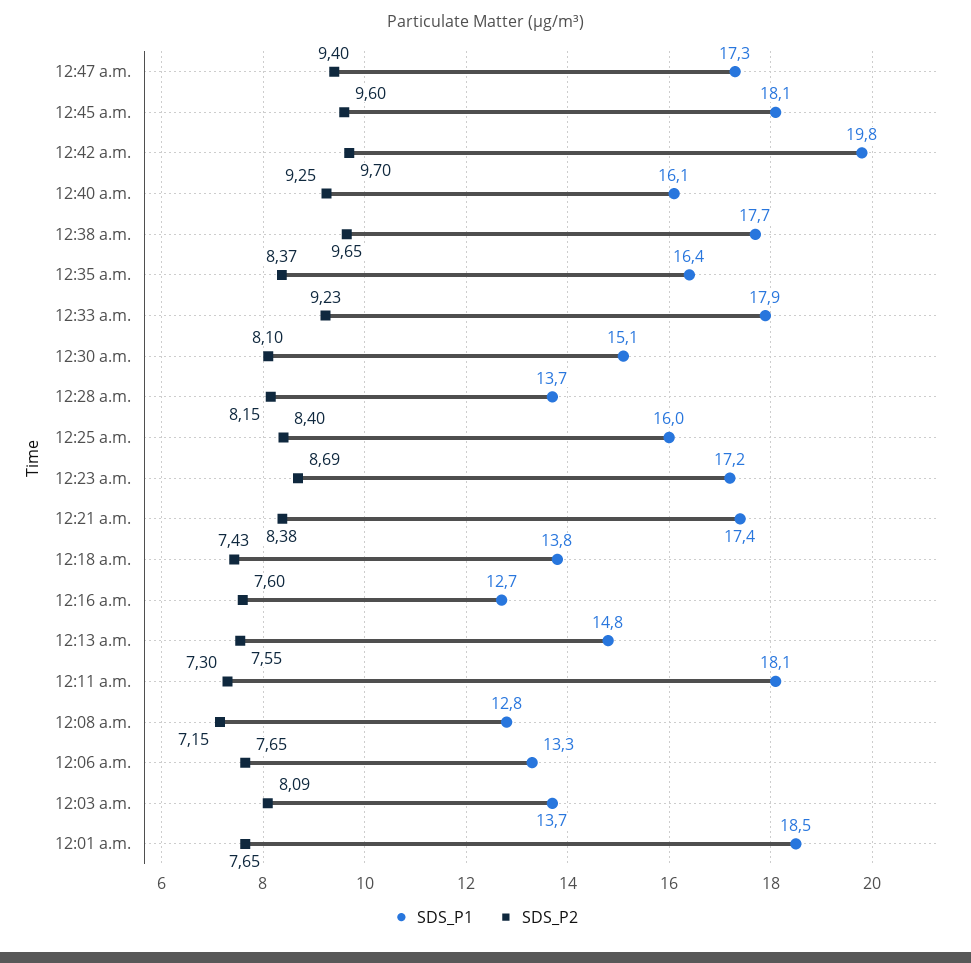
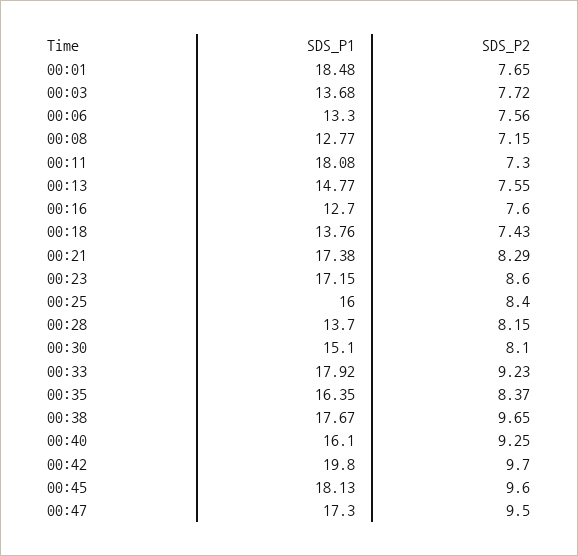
SDS_P2, 12:47 a.m.: 9.4 -> 9.5
SDS_P2, 12:23 a.m.: 8.69 -> 8.6
SDS_P2, 12:21 a.m.: 8.38 -> 8.29
SDS_P2, 12:06 a.m.: 7.65 -> 7.56
SDS_P2, 12:03 a.m.: 8.09 -> 7.72

